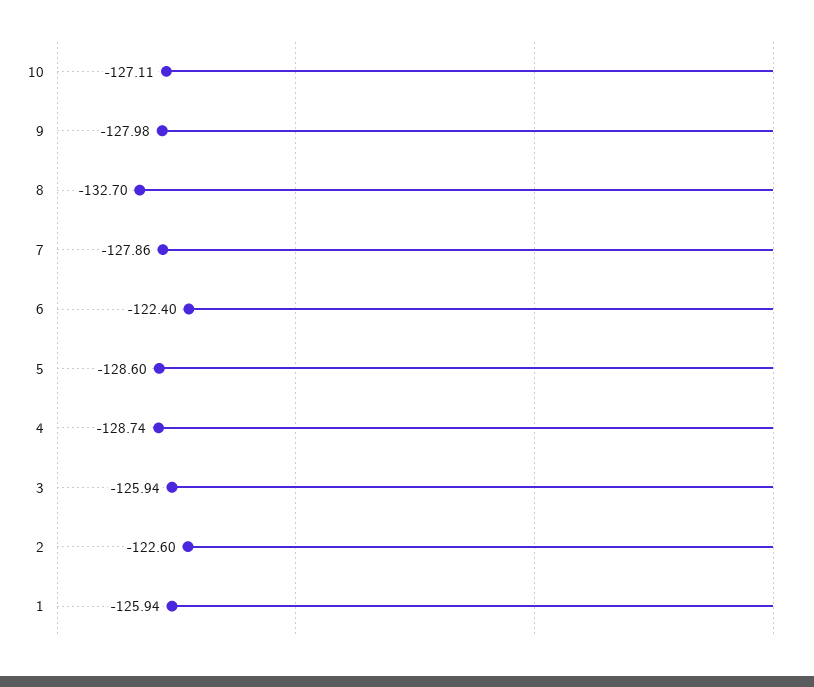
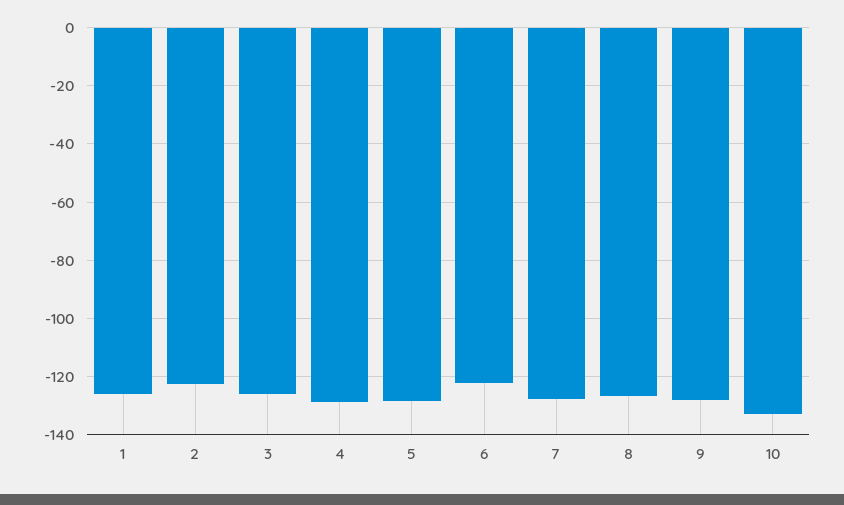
10: -127.11 -> -132.5
8: -132.7 -> -127.5

